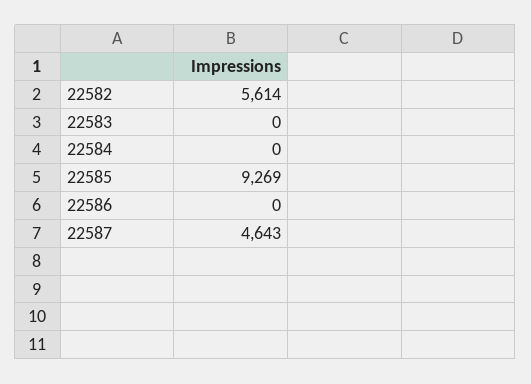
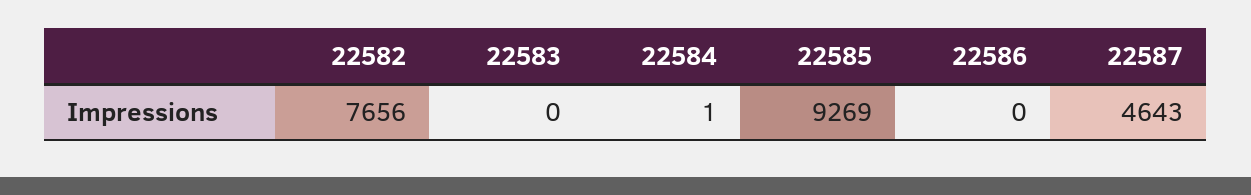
22582: 5614 -> 7656
22584: 0 -> 1

